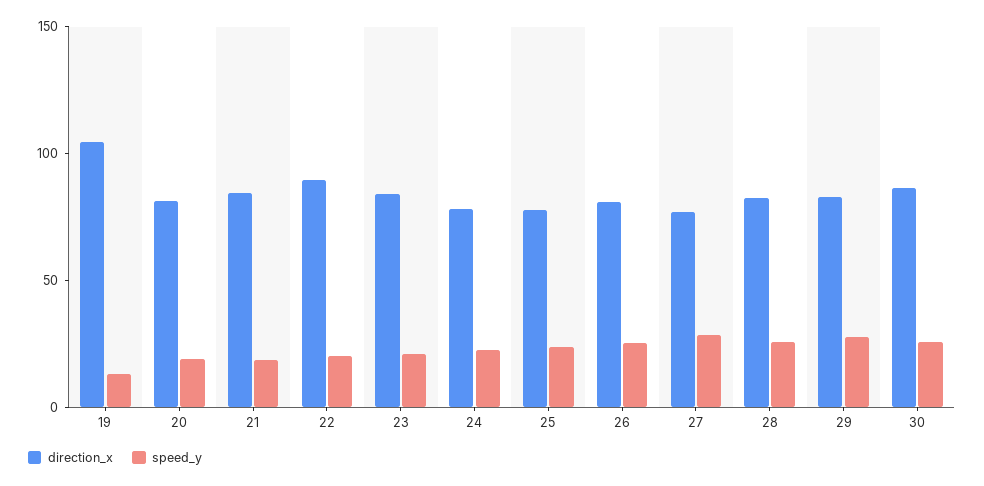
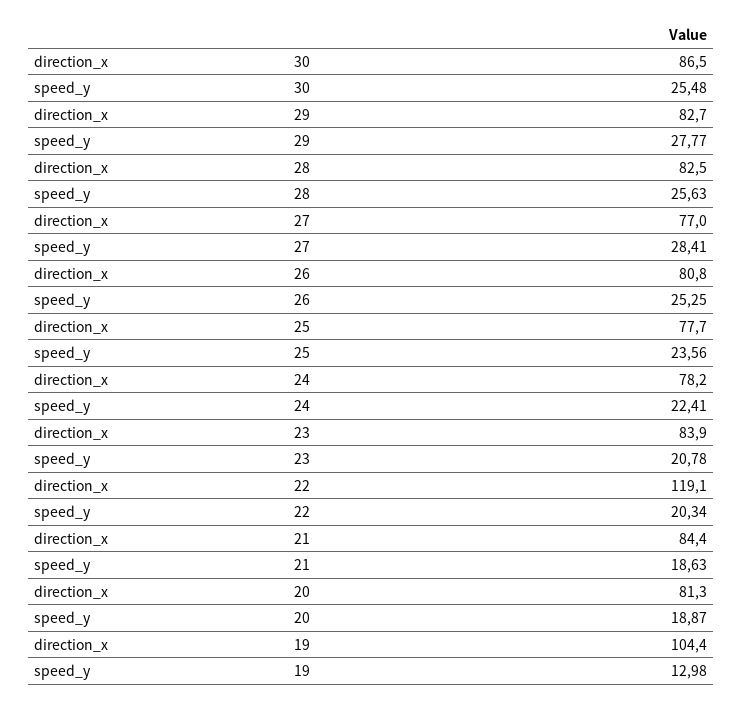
direction_x, 22: 90 -> 119.1

